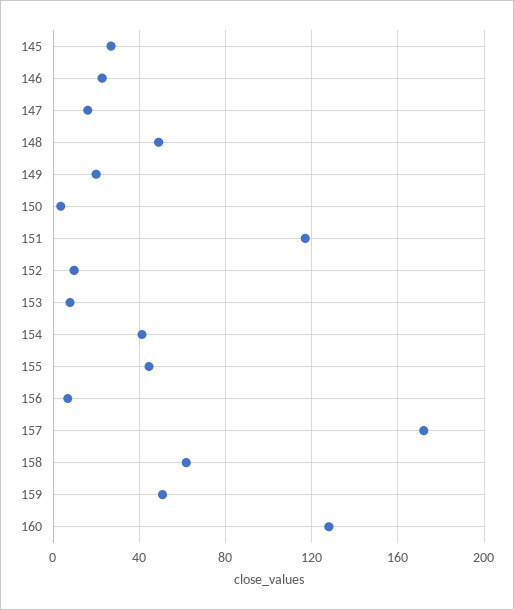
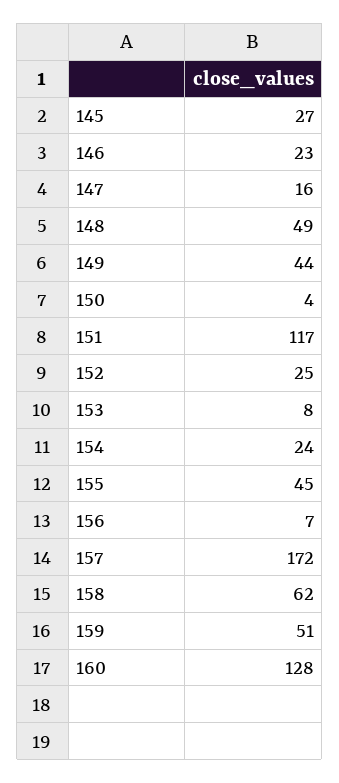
149: 20 -> 44
152: 10 -> 25
154: 40 -> 24

